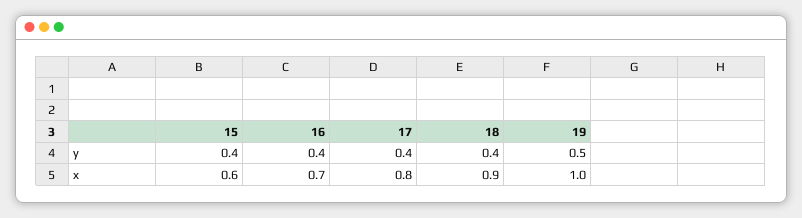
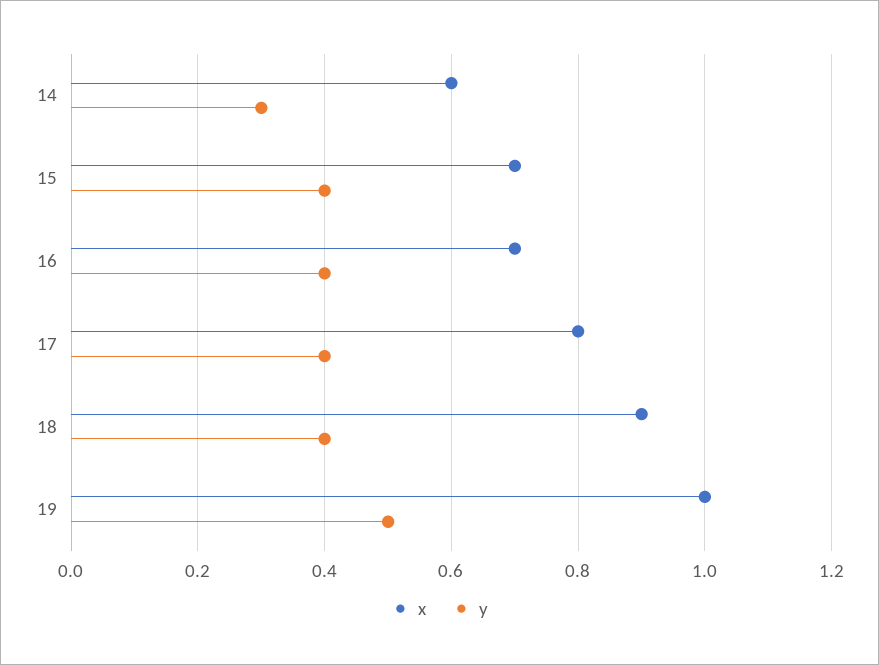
x, 15: 0.6 -> 0.7
x, 14: none -> 0.6
y, 14: none -> 0.3

